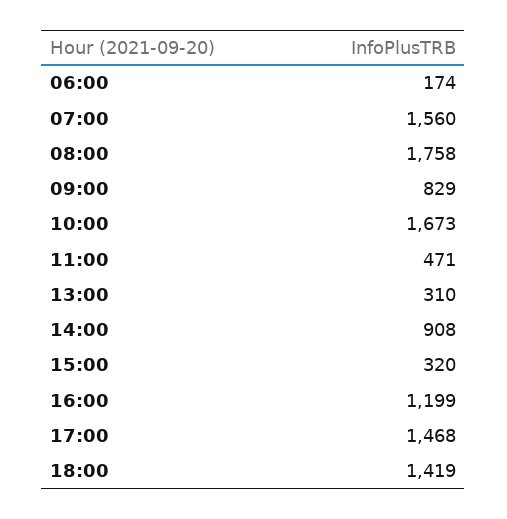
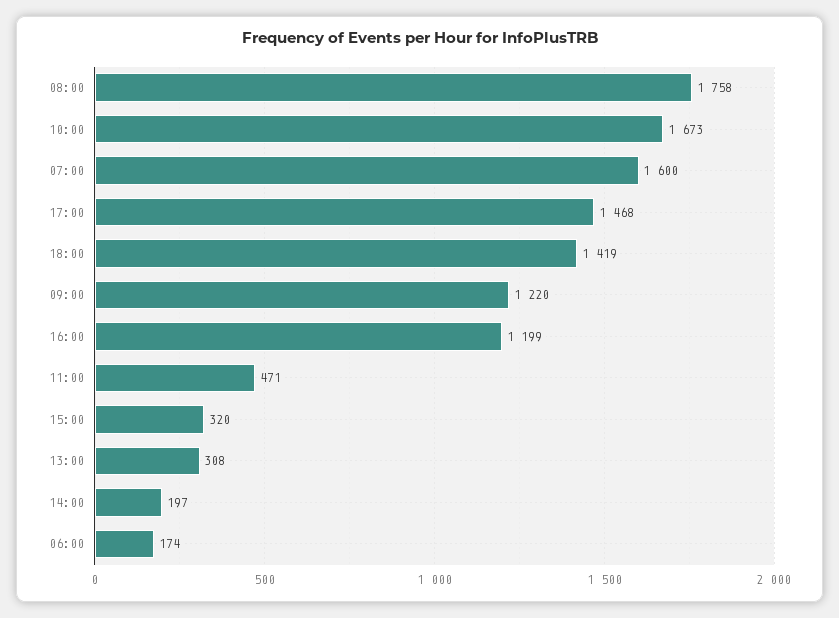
07:00: 1560 -> 1600
09:00: 829 -> 1220
13:00: 310 -> 308
14:00: 908 -> 197

